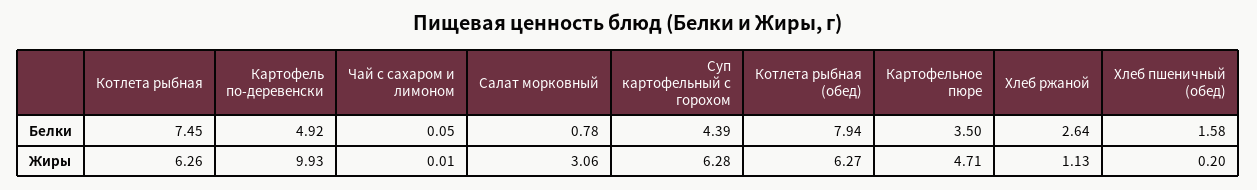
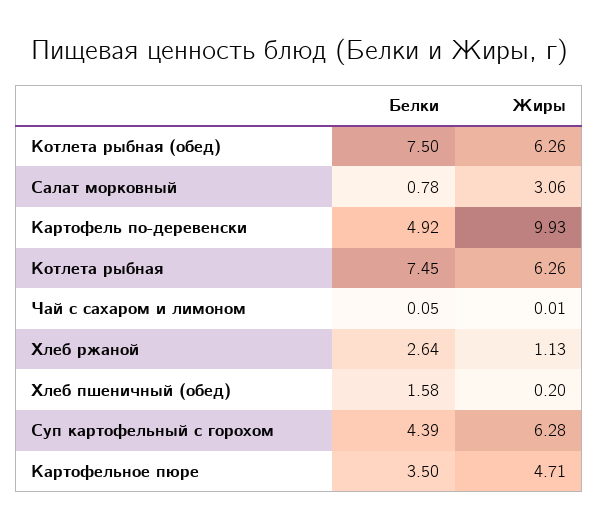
Котлета рыбная (обед), Белки: 7.94 -> 7.5
Котлета рыбная (обед), Жиры: 6.27 -> 6.26

